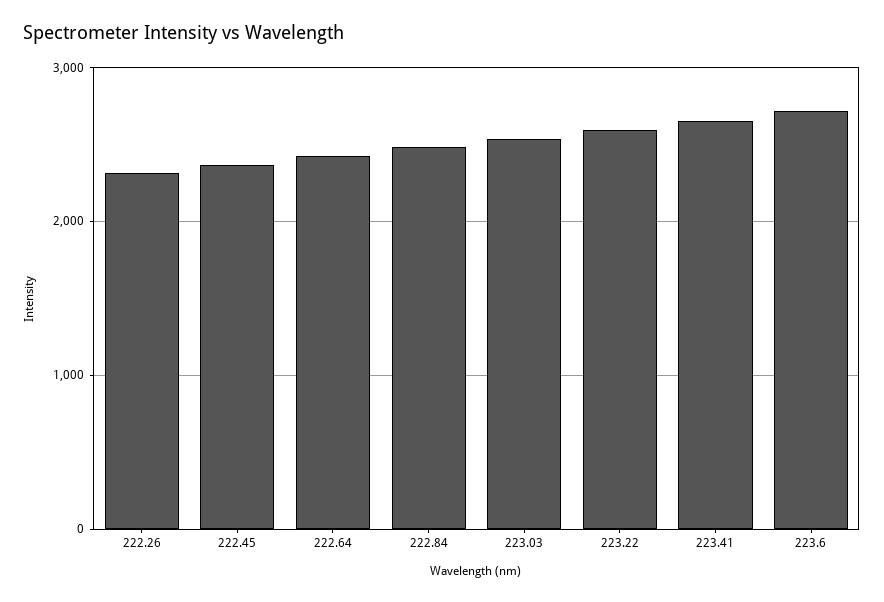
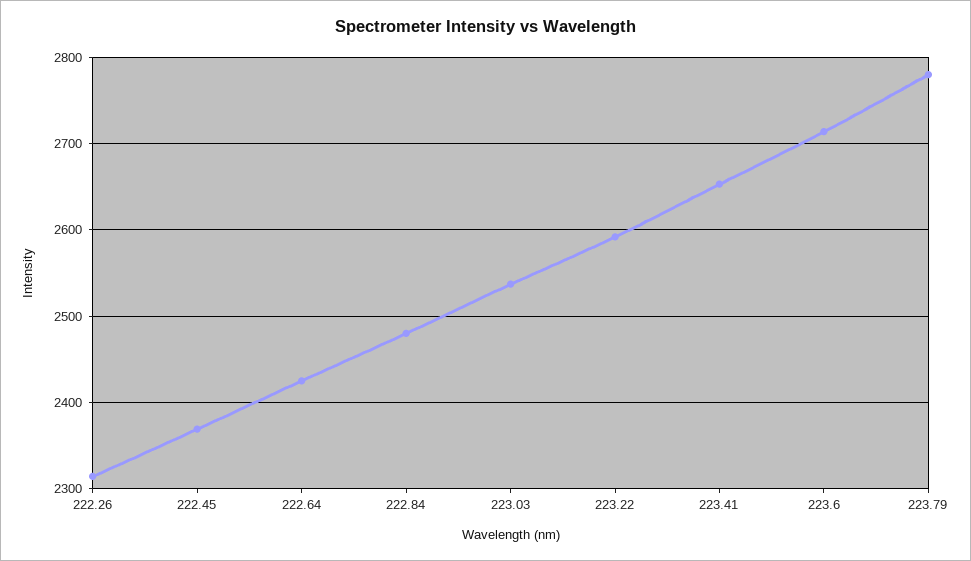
223.79: none -> 2780

